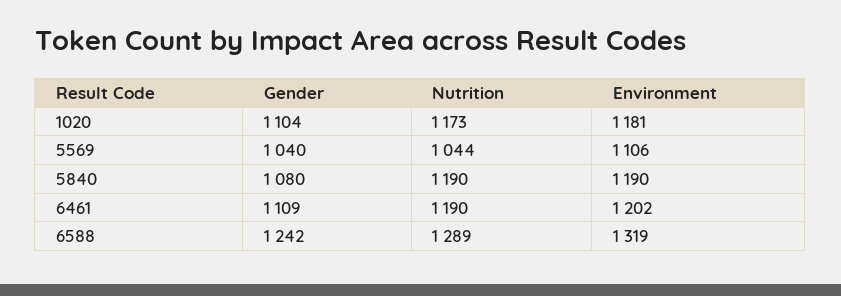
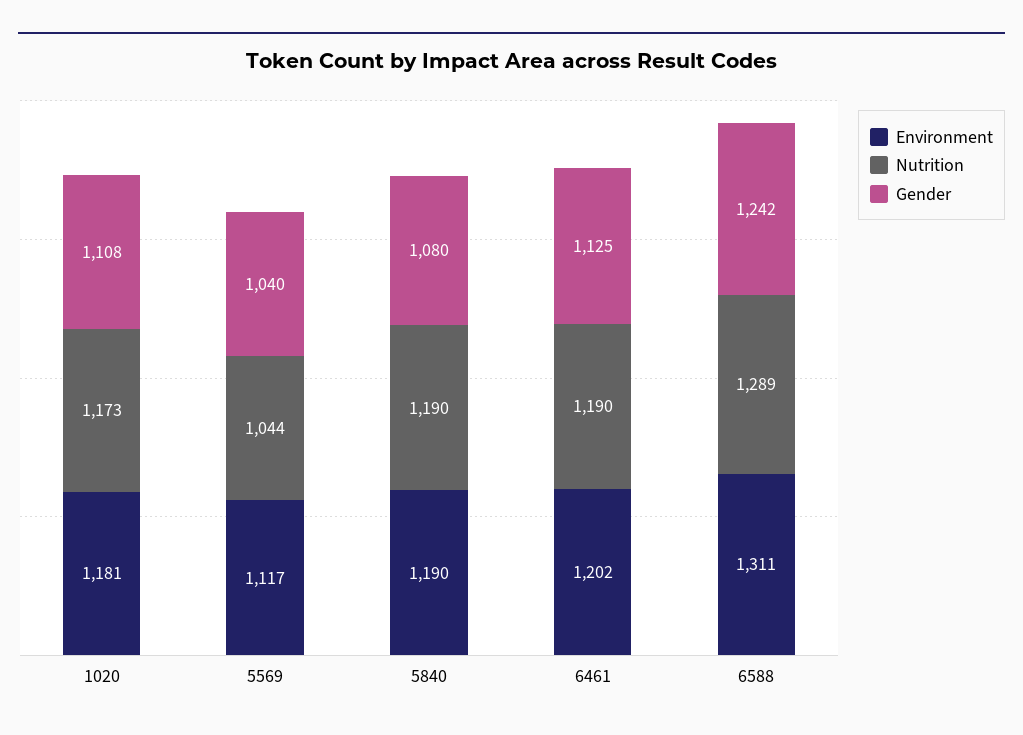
Gender, 1020: 1104 -> 1108
Environment, 5569: 1106 -> 1117
Gender, 6461: 1109 -> 1125
Environment, 6588: 1319 -> 1311

